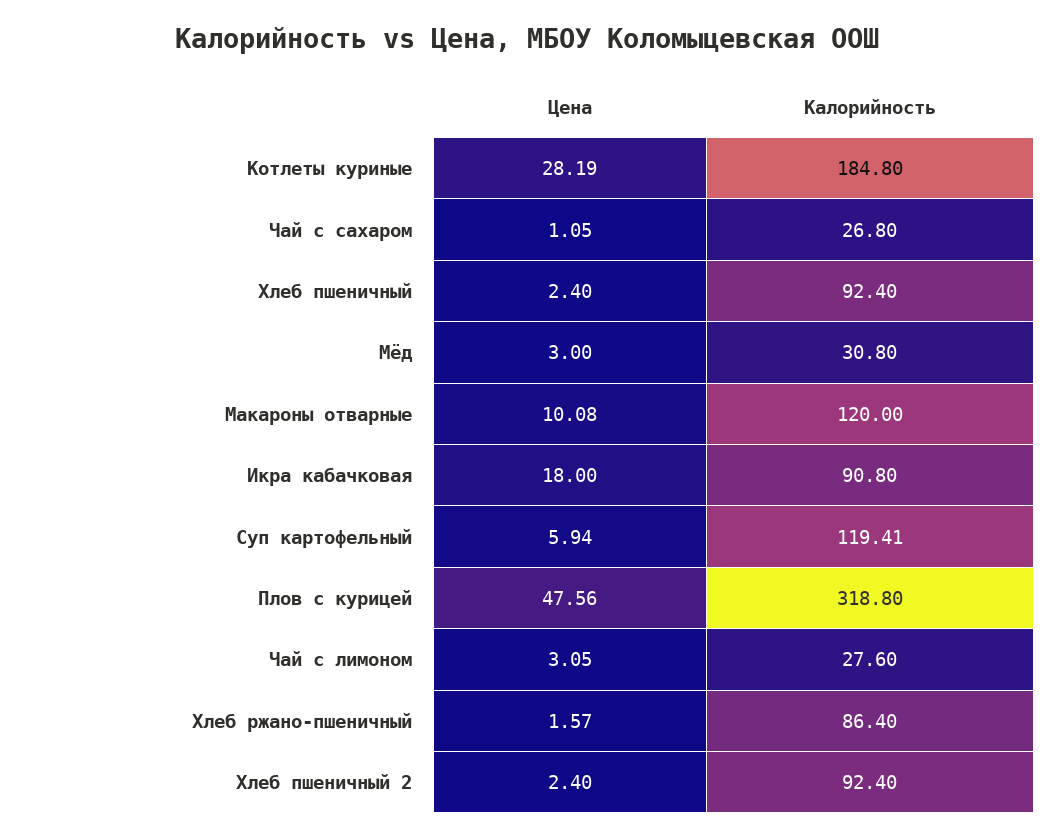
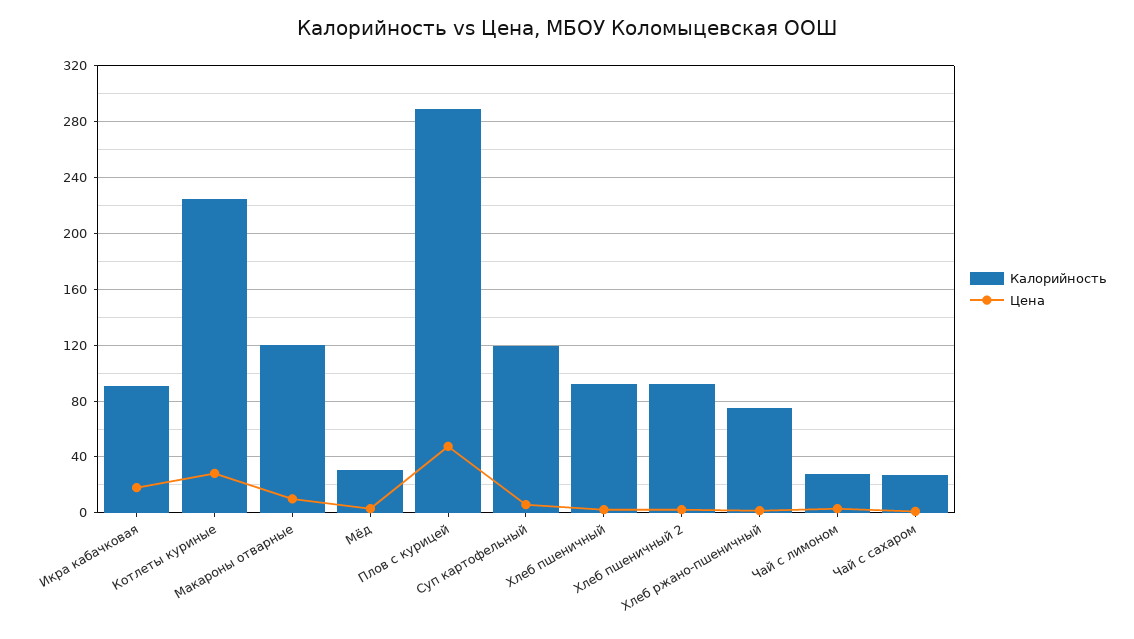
Калорийность, Котлеты куриные: 184.8 -> 225
Калорийность, Плов с курицей: 318.8 -> 290
Калорийность, Хлеб ржано-пшеничный: 86.4 -> 75

